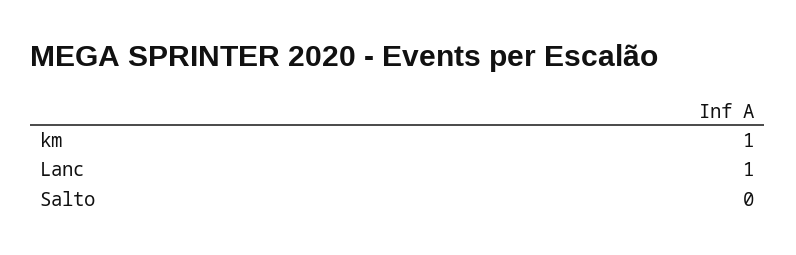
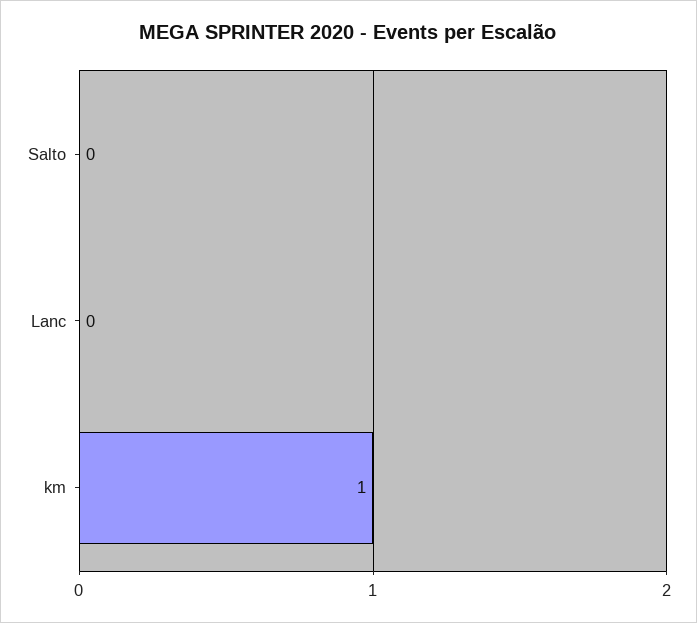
Lanc: 1 -> 0

